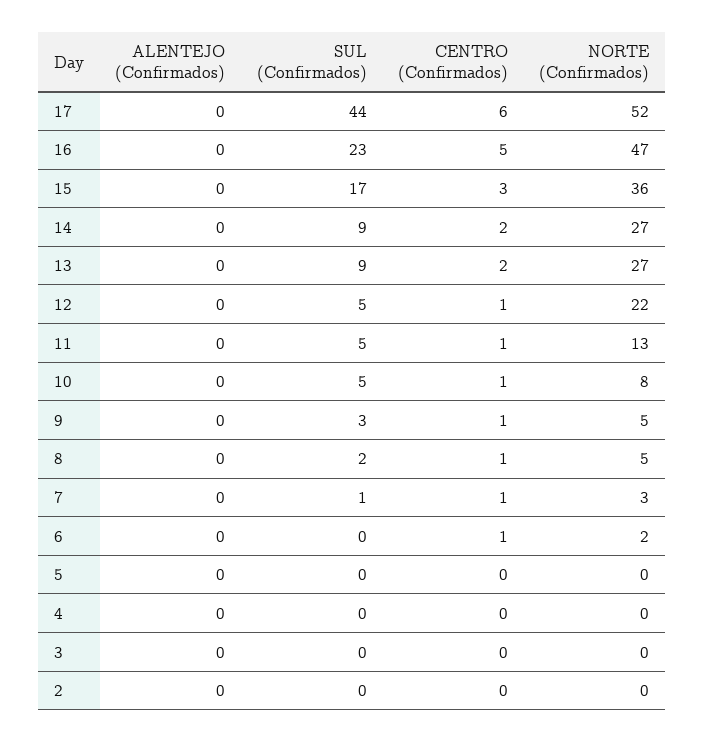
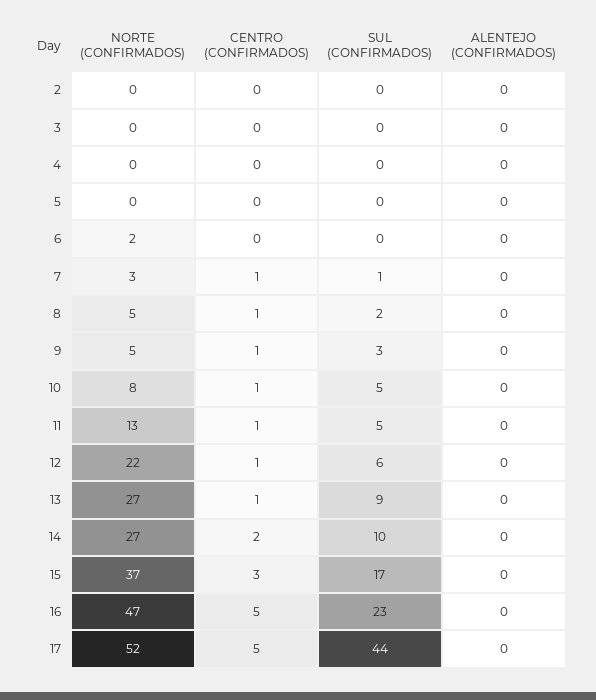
CENTRO (Confirmados), 17: 6 -> 5
NORTE (Confirmados), 15: 36 -> 37
SUL (Confirmados), 14: 9 -> 10
CENTRO (Confirmados), 13: 2 -> 1
SUL (Confirmados), 12: 5 -> 6
CENTRO (Confirmados), 6: 1 -> 0

